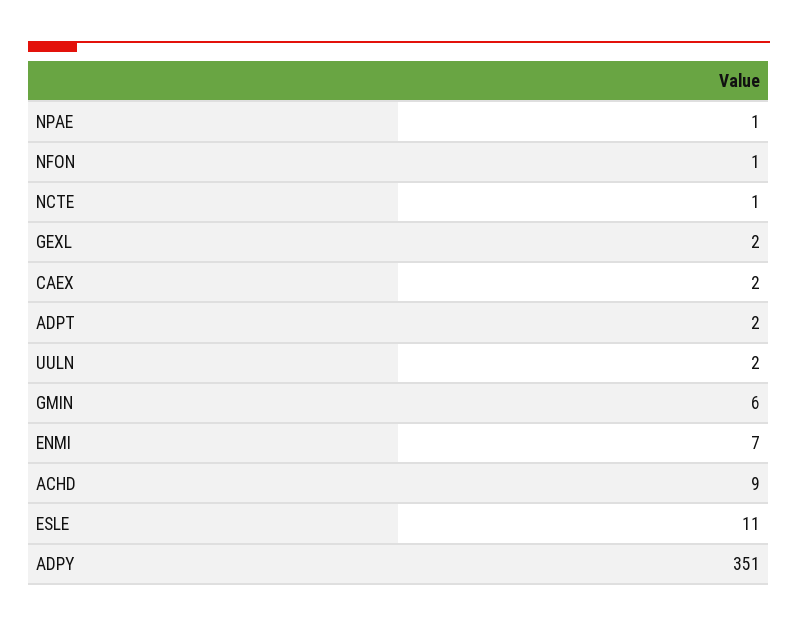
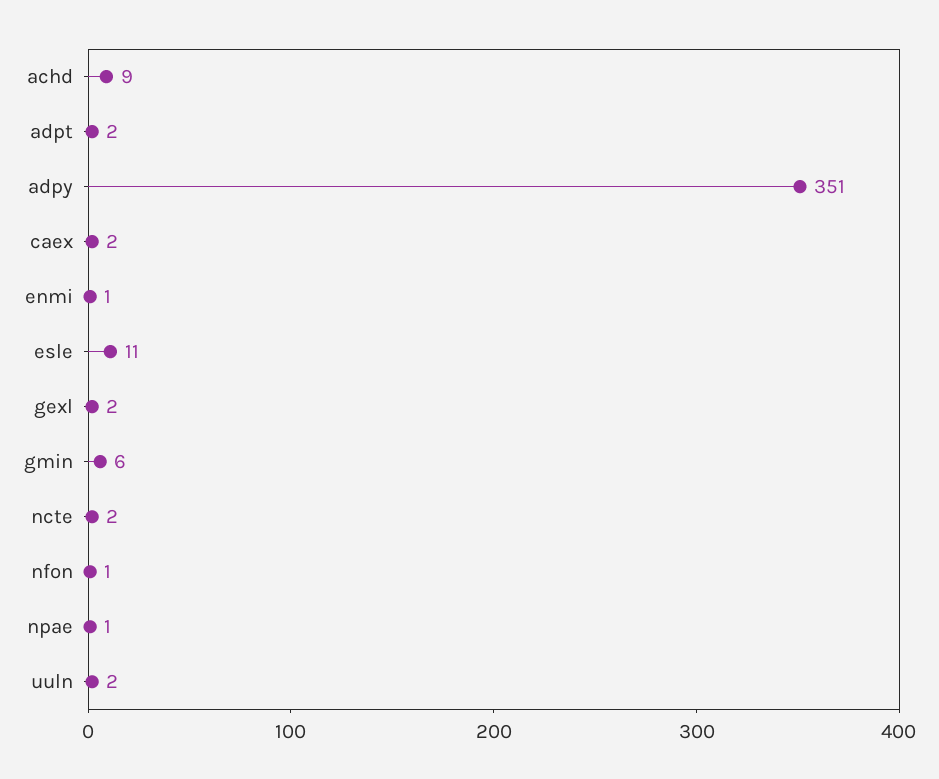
NCTE: 1 -> 2
ENMI: 7 -> 1

